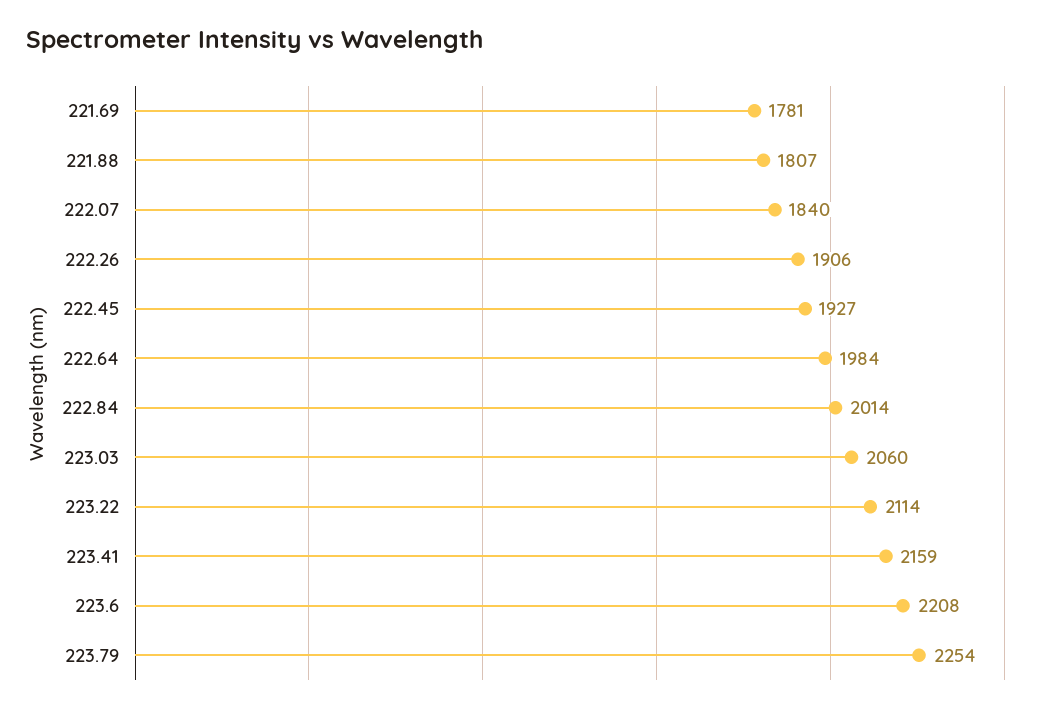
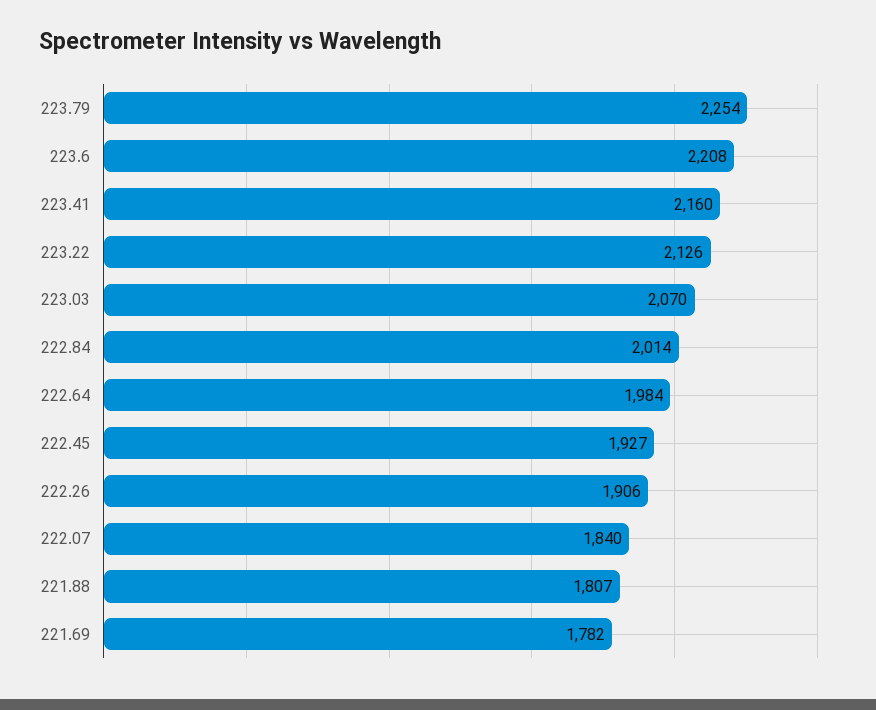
221.69: 1781 -> 1782
223.03: 2060 -> 2070
223.22: 2114 -> 2126
223.41: 2159 -> 2160

